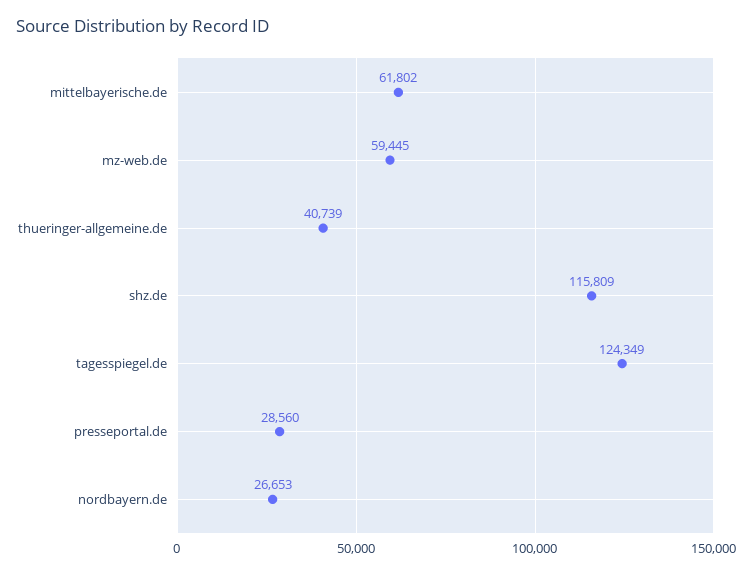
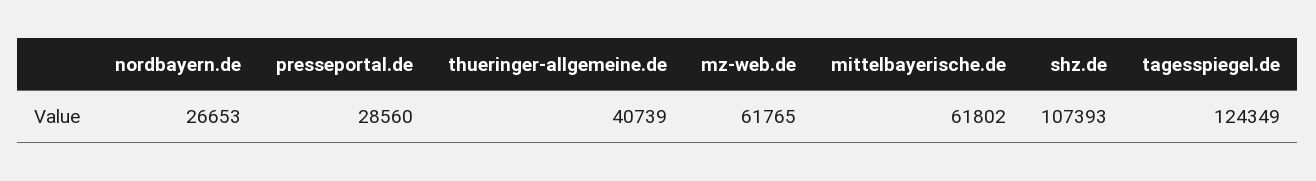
mz-web.de: 59445 -> 61765
shz.de: 115809 -> 107393

